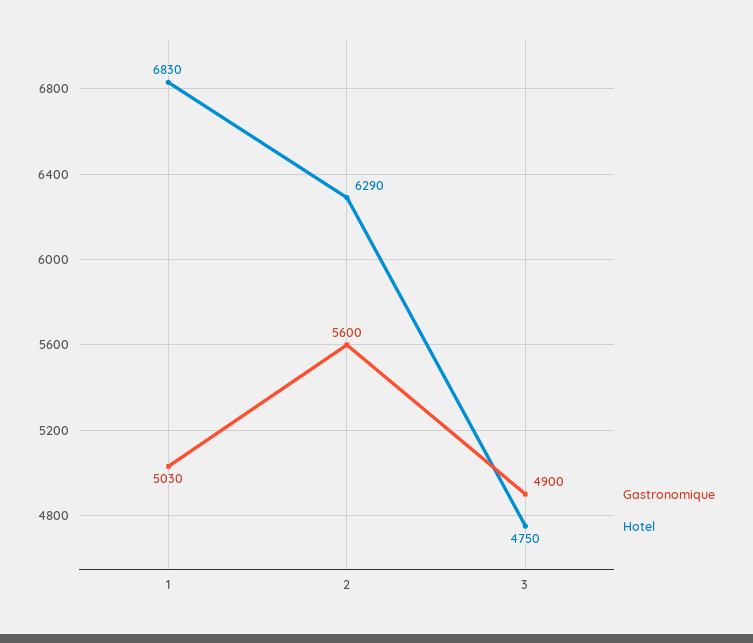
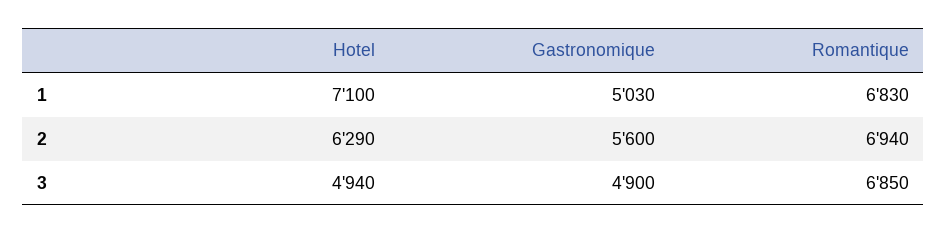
Hotel, 1: 6830 -> 7100
Hotel, 3: 4750 -> 4940
Romantique, 1: none -> 6830
Romantique, 2: none -> 6940
Romantique, 3: none -> 6850

